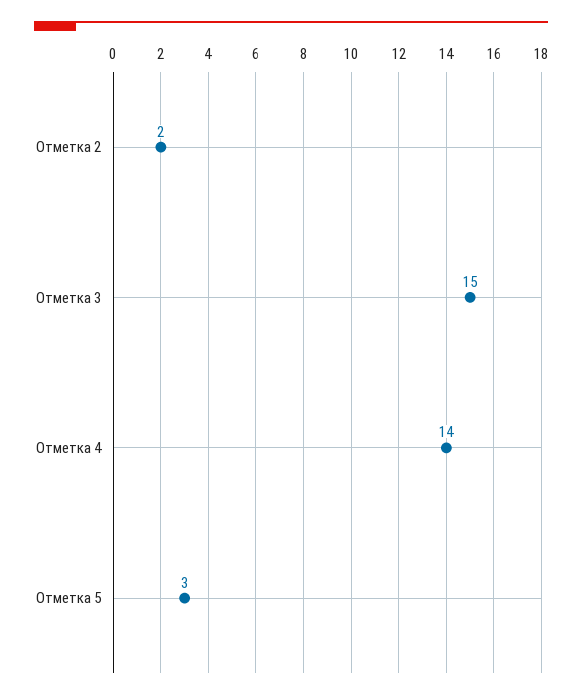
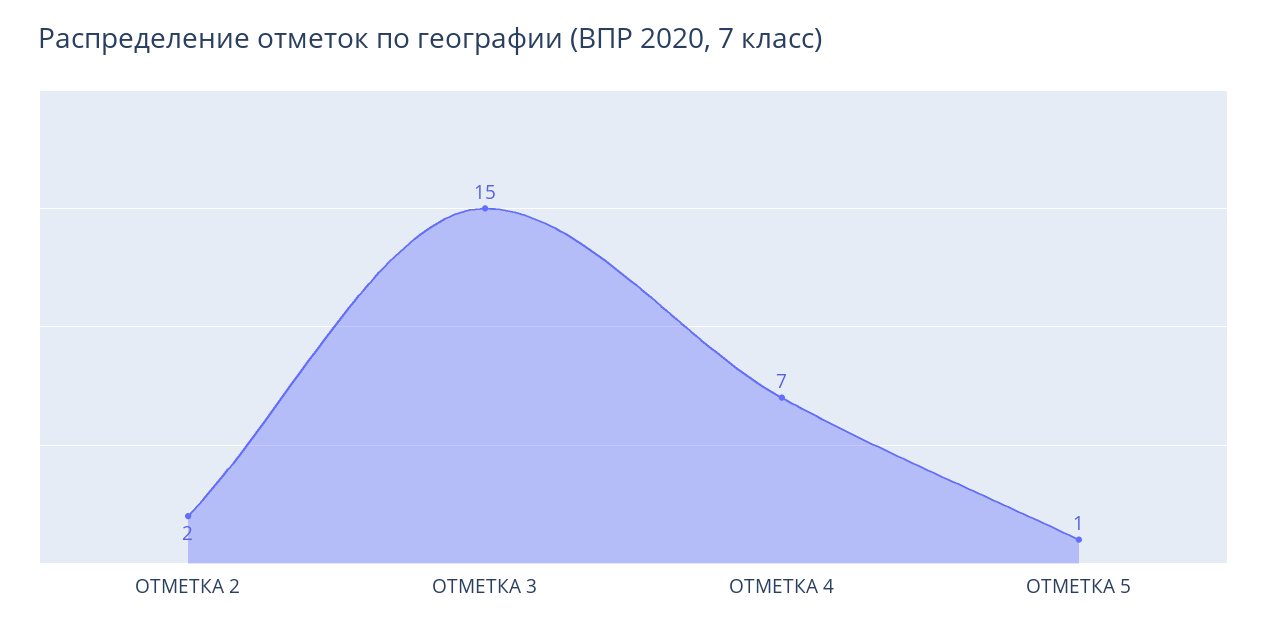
Отметка 4: 14 -> 7
Отметка 5: 3 -> 1

